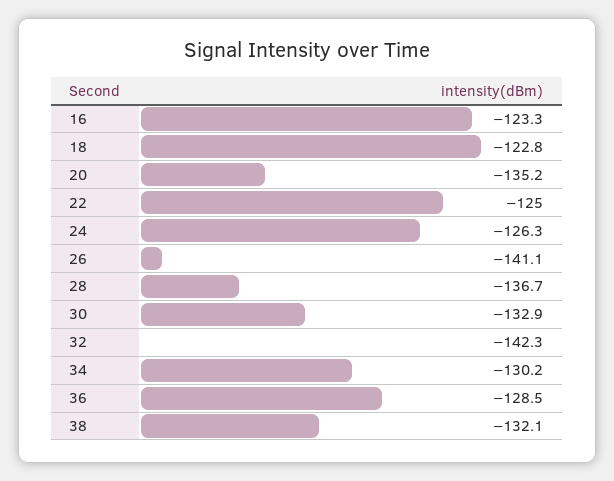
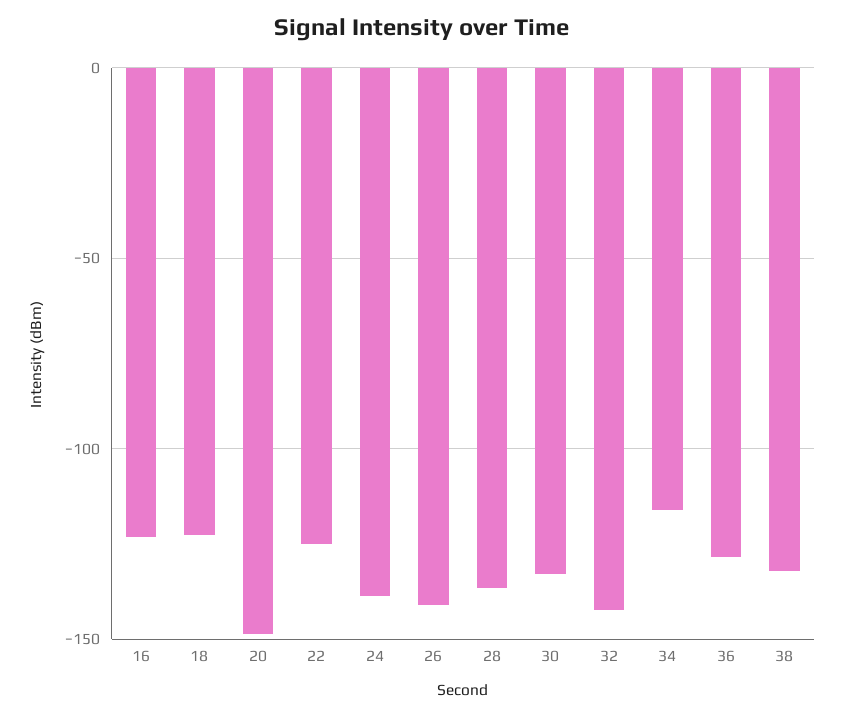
20: -135.2 -> -150
24: -126.3 -> -140
34: -130.2 -> -115

